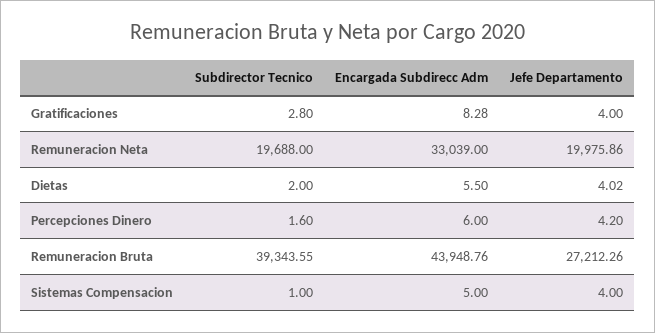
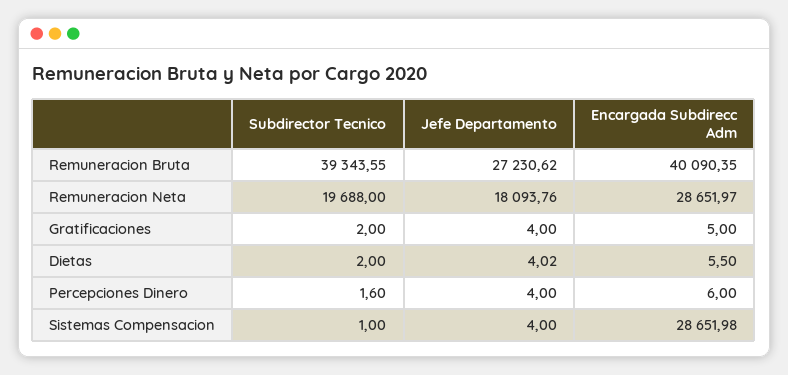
Subdirector Tecnico, Gratificaciones: 2.8 -> 2
Encargada Subdirecc Adm, Gratificaciones: 8.28 -> 5
Encargada Subdirecc Adm, Remuneracion Neta: 33039 -> 28651.97
Jefe Departamento, Remuneracion Neta: 19975.86 -> 18093.76
Jefe Departamento, Percepciones Dinero: 4.2 -> 4
Encargada Subdirecc Adm, Remuneracion Bruta: 43948.76 -> 40090.35
Jefe Departamento, Remuneracion Bruta: 27212.26 -> 27230.62
Encargada Subdirecc Adm, Sistemas Compensacion: 5 -> 28651.98

